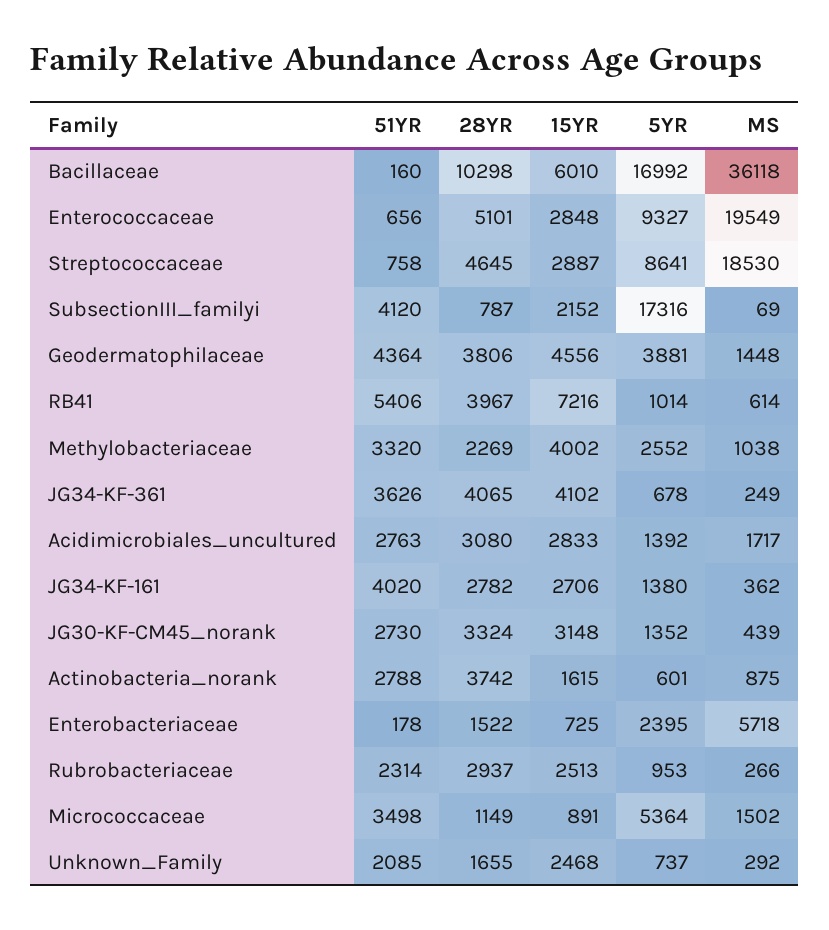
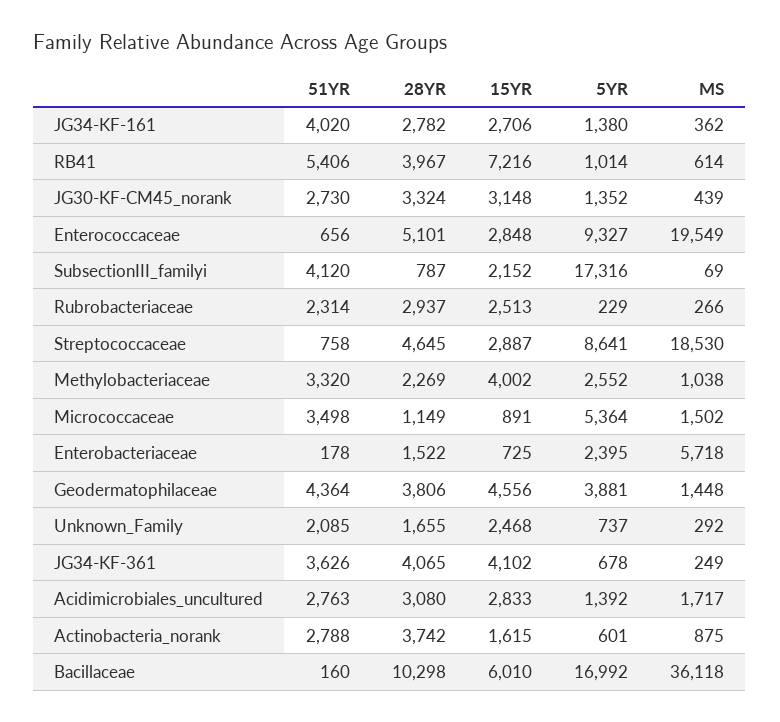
5YR, Rubrobacteriaceae: 953 -> 229

